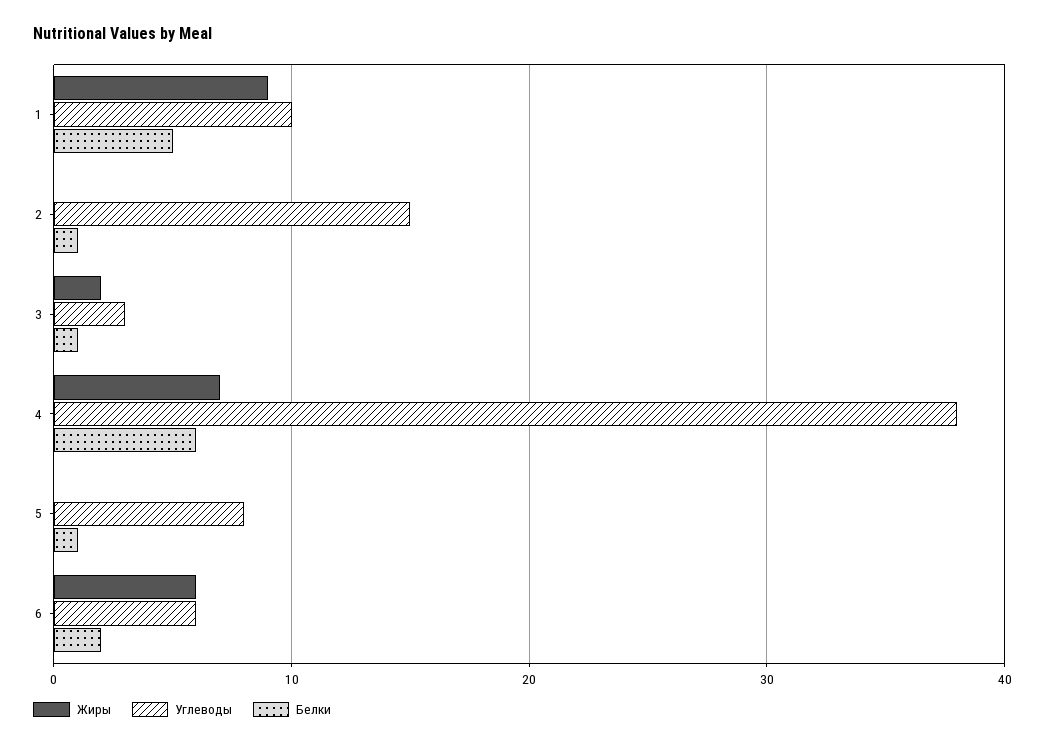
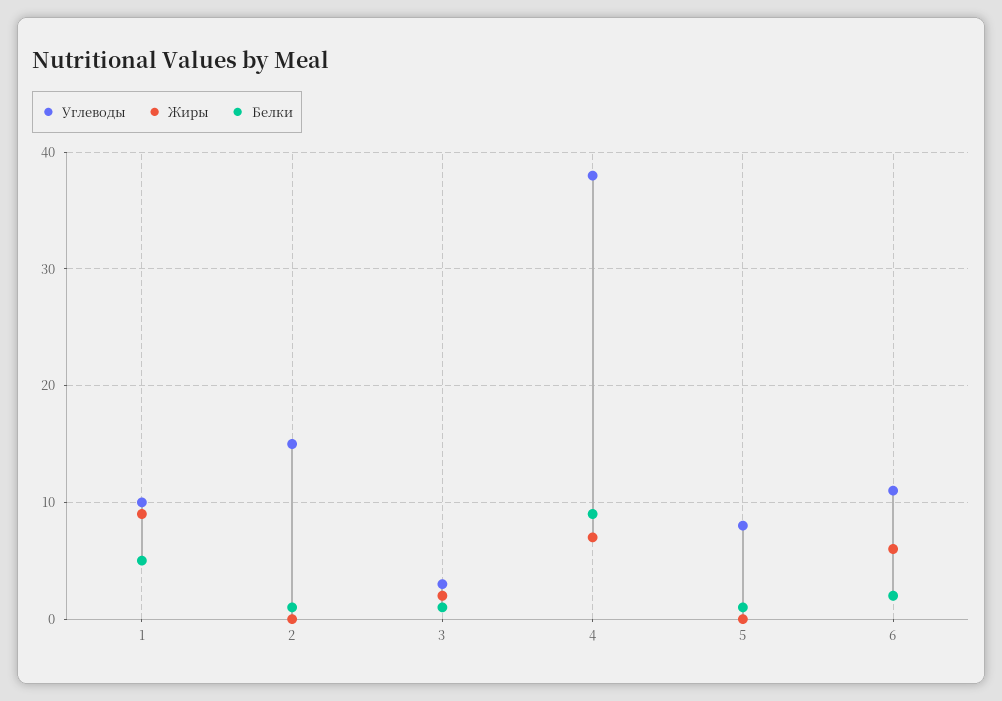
Белки, 4: 6 -> 9
Углеводы, 6: 6 -> 11

